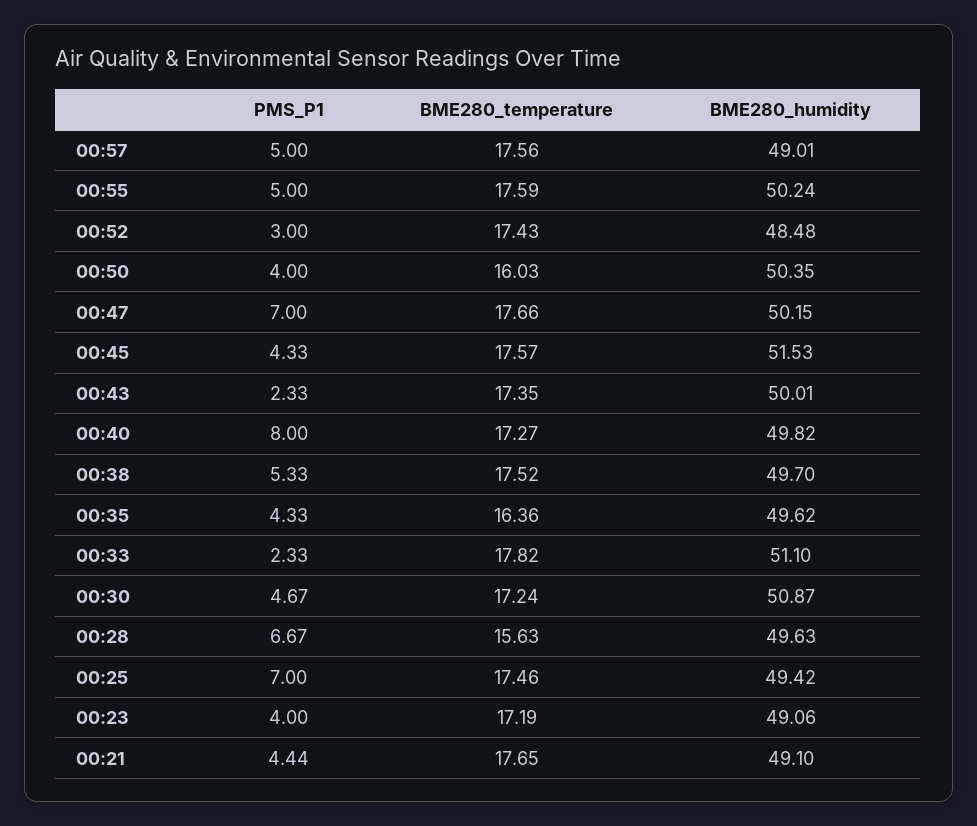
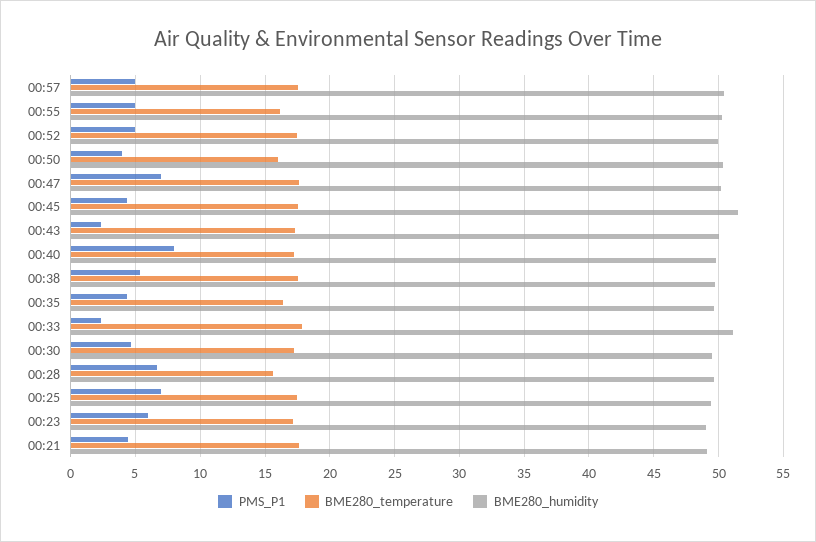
BME280_humidity, 00:57: 49.01 -> 50.5
BME280_temperature, 00:55: 17.59 -> 16
PMS_P1, 00:52: 3 -> 5
BME280_humidity, 00:52: 48.48 -> 50
BME280_humidity, 00:30: 50.87 -> 49.5
PMS_P1, 00:23: 4 -> 6

